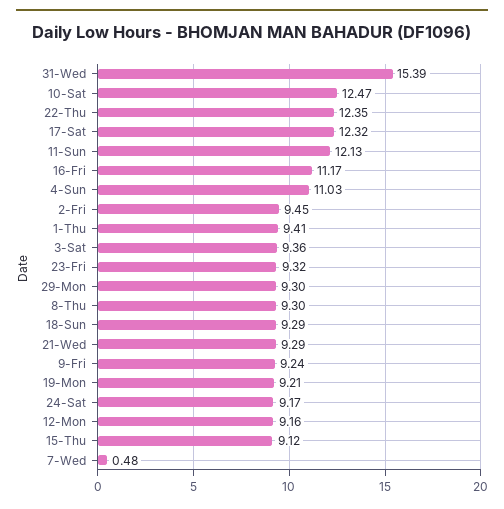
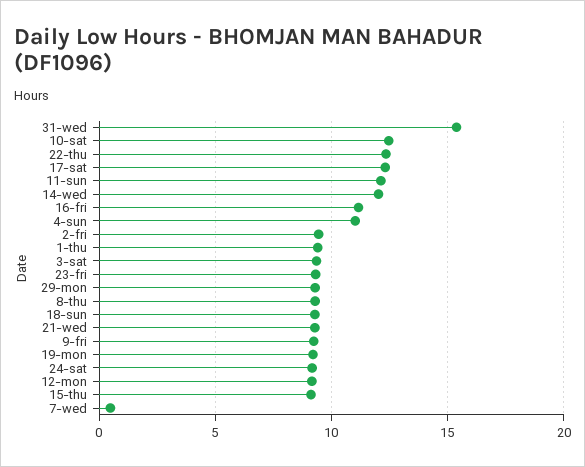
14-wed: none -> 12

